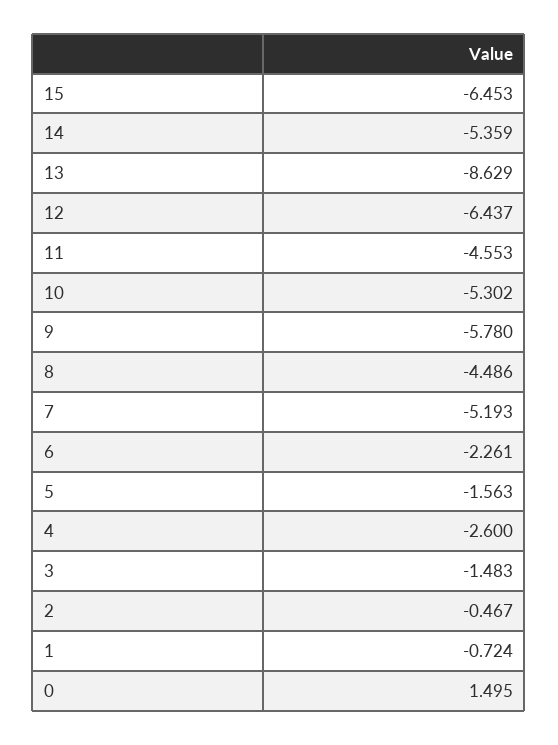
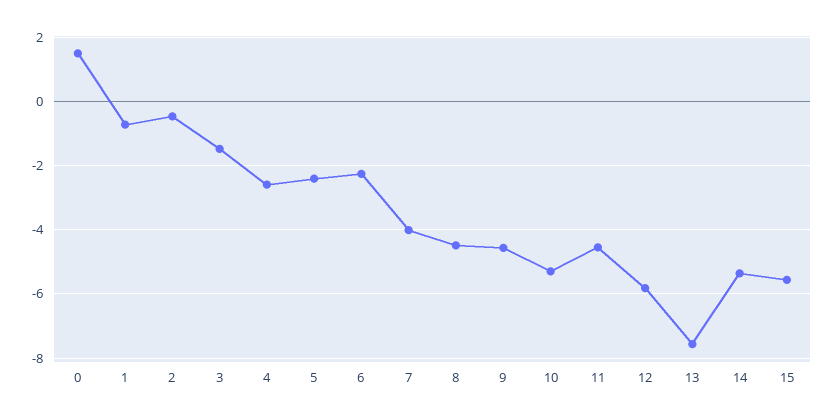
15: -6.453 -> -5.6
13: -8.629 -> -7.6
12: -6.437 -> -5.8
9: -5.78 -> -4.6
7: -5.193 -> -4
5: -1.563 -> -2.4

